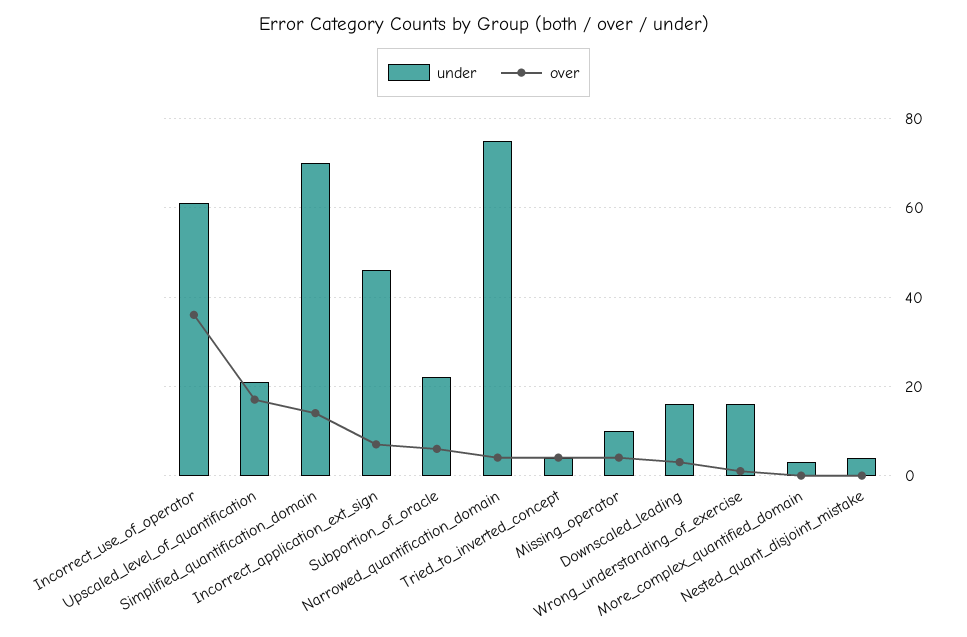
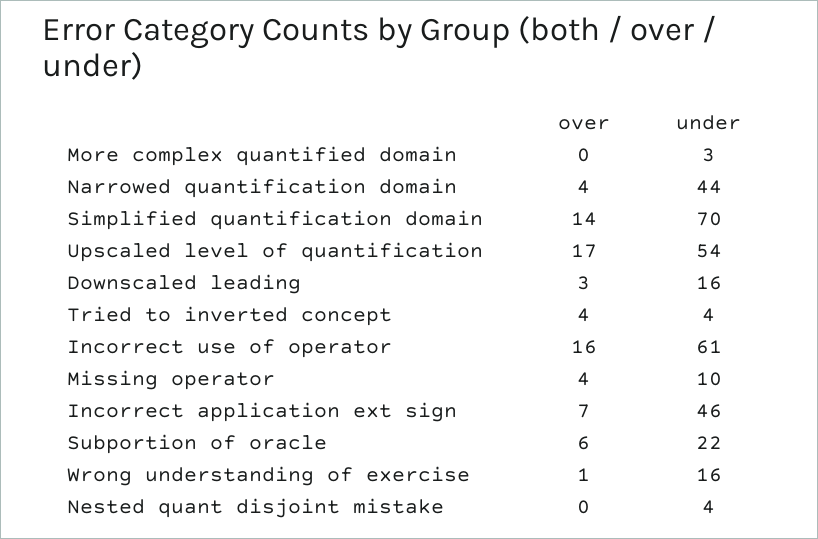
over, Incorrect_use_of_operator: 35 -> 16
under, Upscaled_level_of_quantification: 20 -> 54
under, Narrowed_quantification_domain: 75 -> 44

